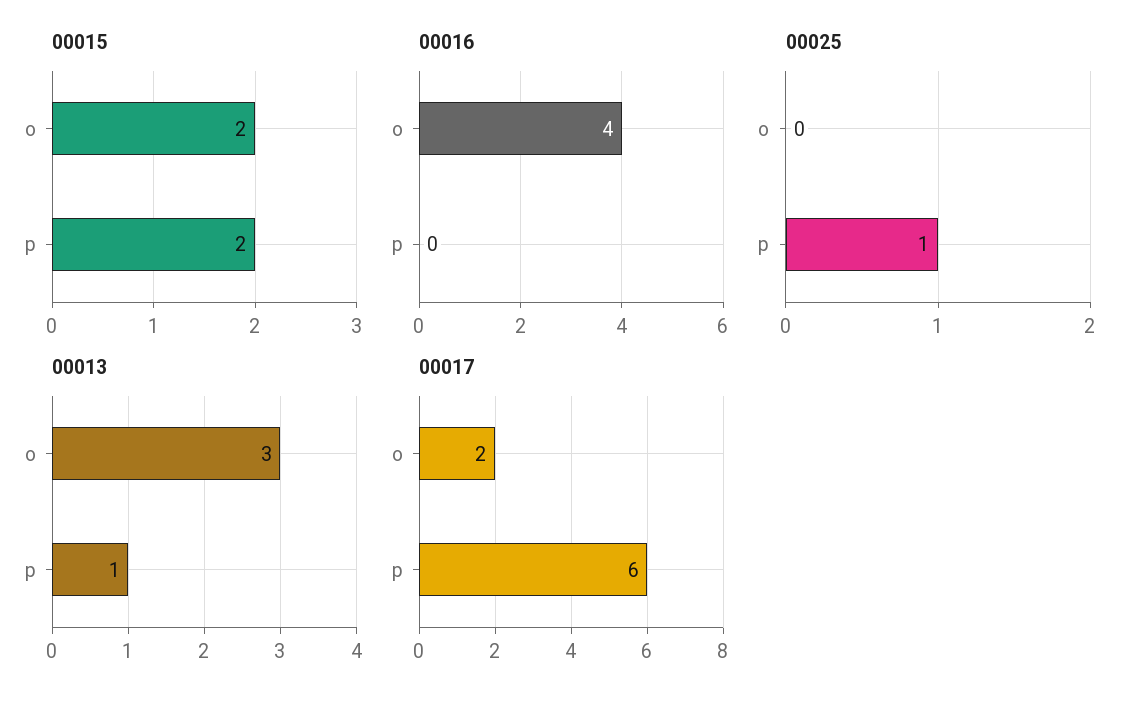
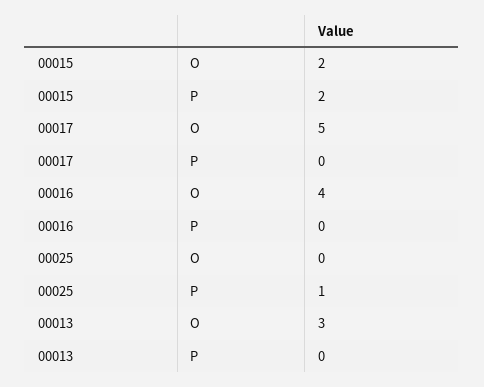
00013, p: 1 -> 0
00017, o: 2 -> 5
00017, p: 6 -> 0

